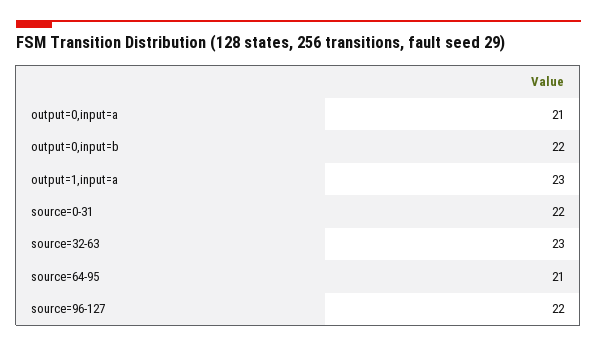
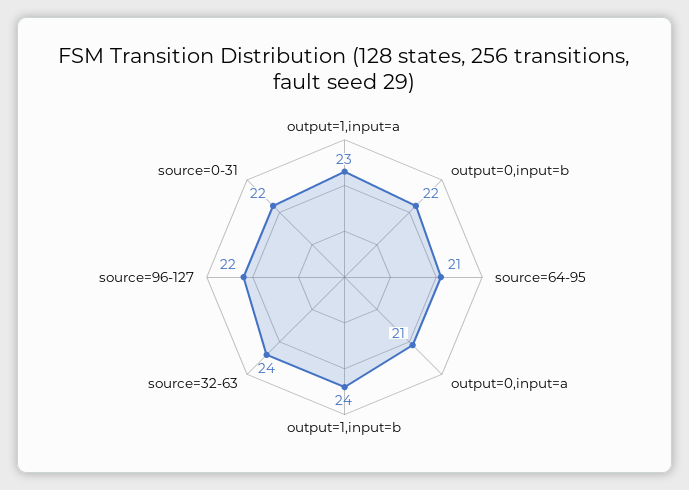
source=32-63: 23 -> 24
output=1,input=b: none -> 24

